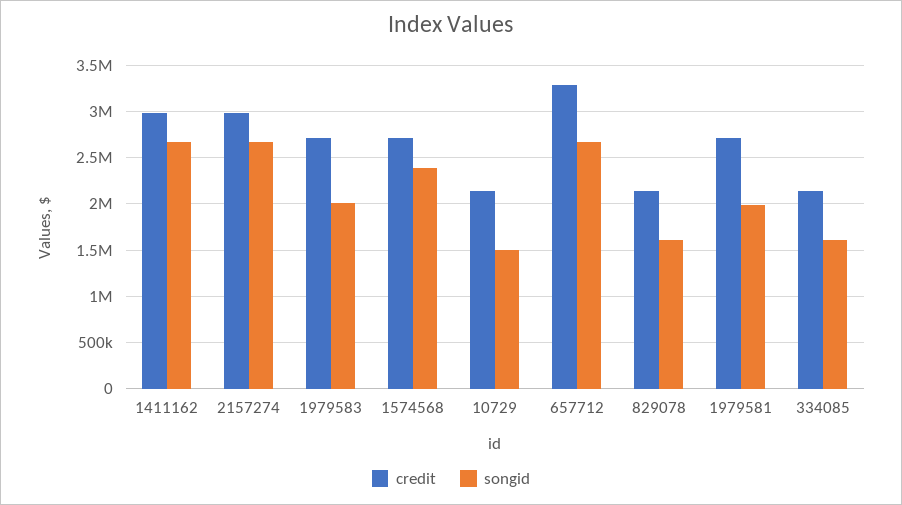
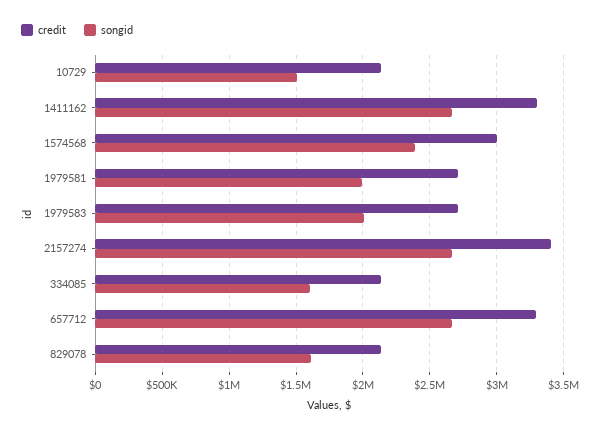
credit, 1411162: 3000000 -> 3300000
credit, 2157274: 3000000 -> 3400000
credit, 1574568: 2700000 -> 3000000

